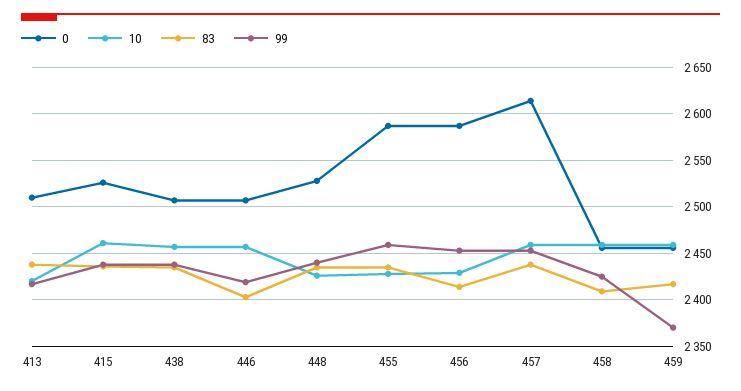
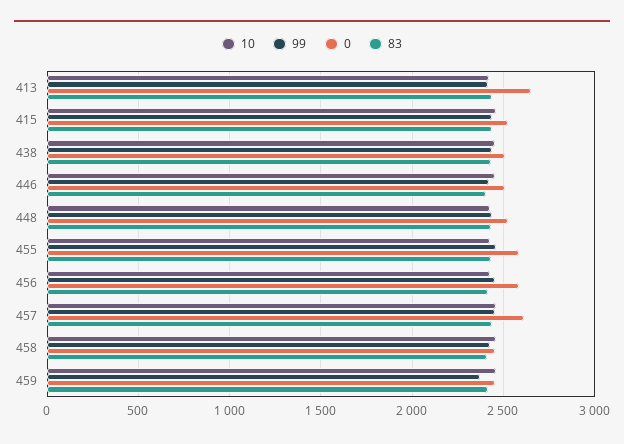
0, 413: 2510 -> 2650

